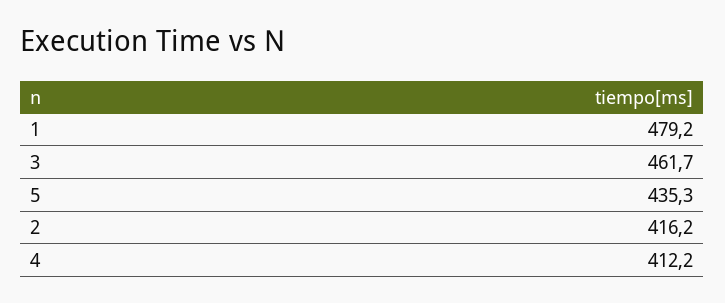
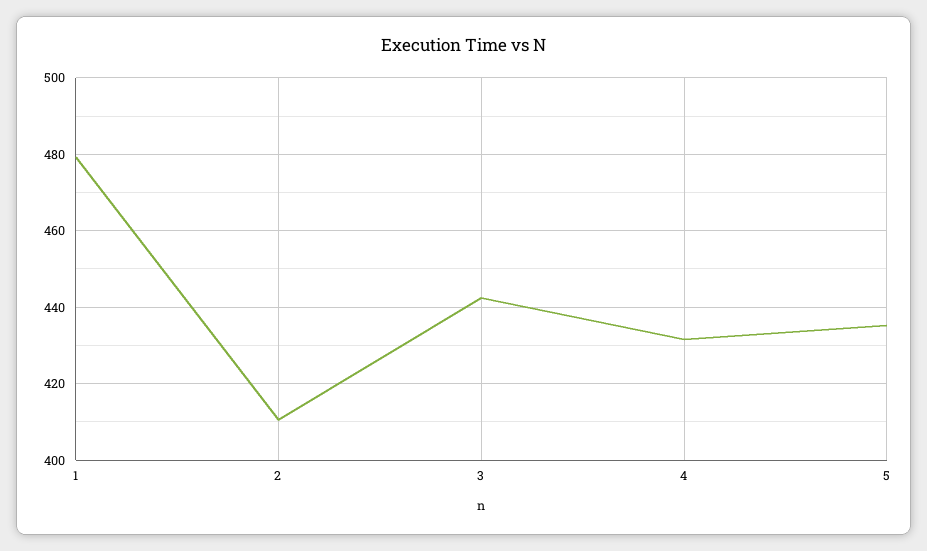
3: 461.7 -> 442
2: 416.2 -> 410
4: 412.2 -> 432

